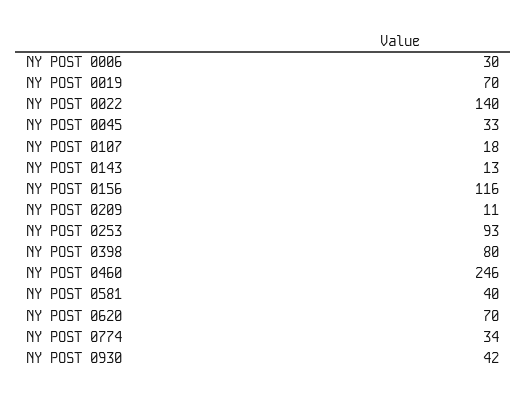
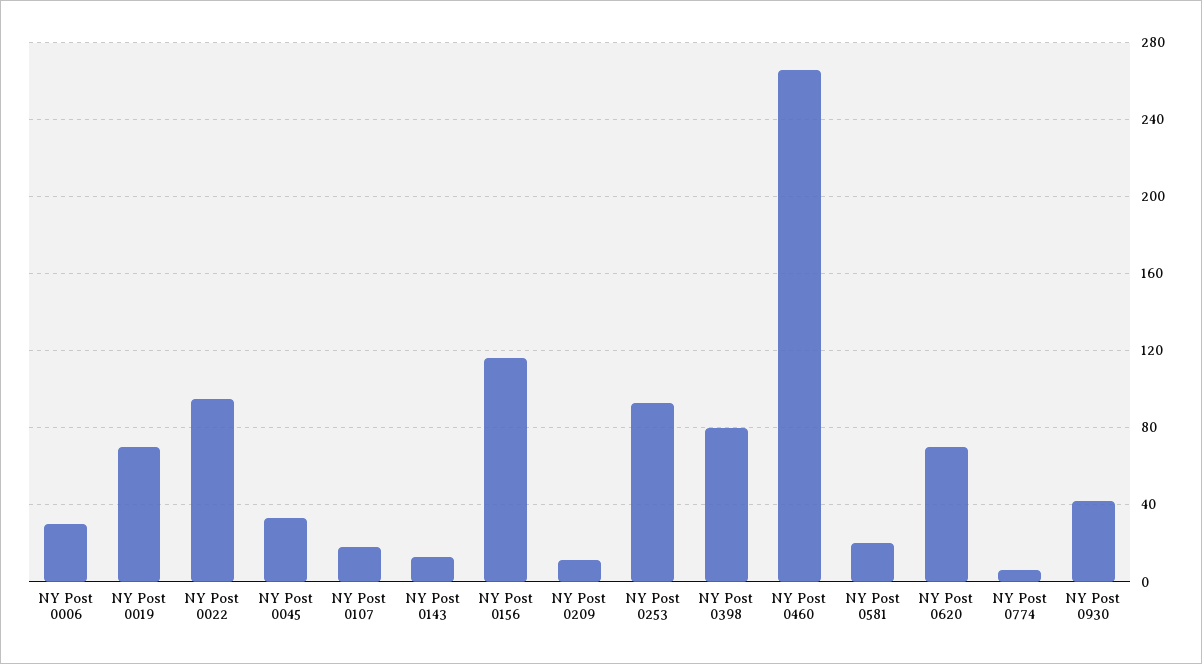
NY POST 0022: 140 -> 95
NY POST 0460: 246 -> 265
NY POST 0581: 40 -> 20
NY POST 0774: 34 -> 5

